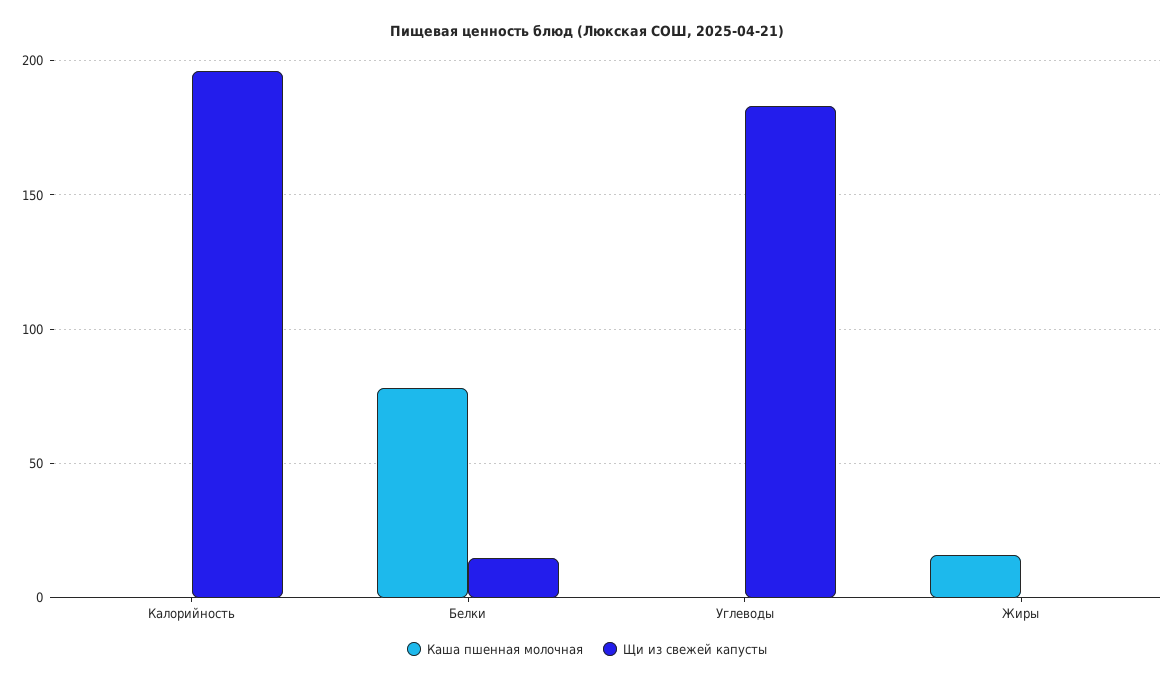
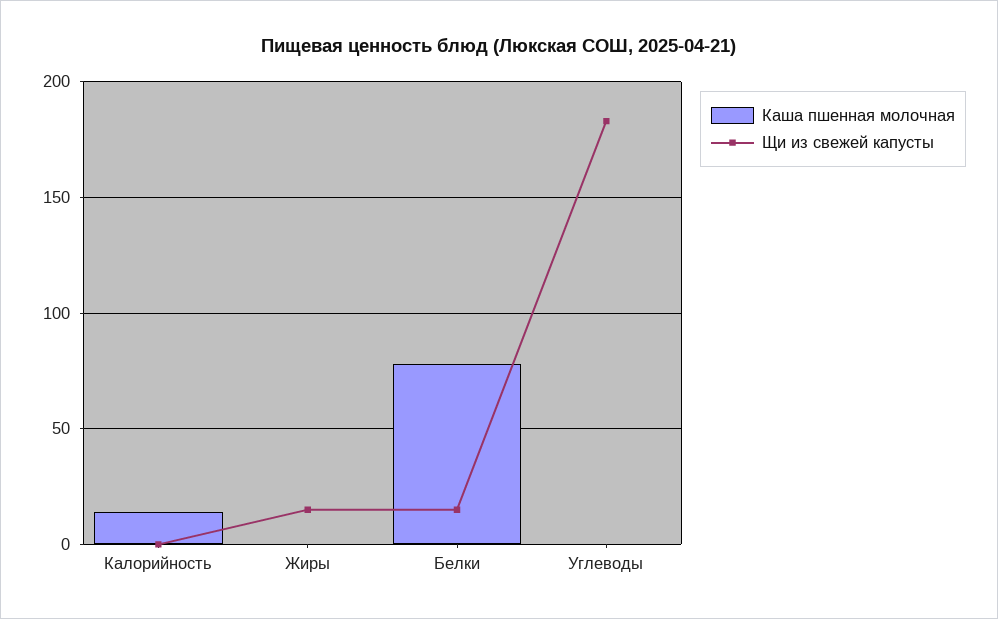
Каша пшенная молочная, Калорийность: 0 -> 15
Щи из свежей капусты, Калорийность: 195 -> 0
Каша пшенная молочная, Жиры: 15 -> 0
Щи из свежей капусты, Жиры: 0 -> 15

